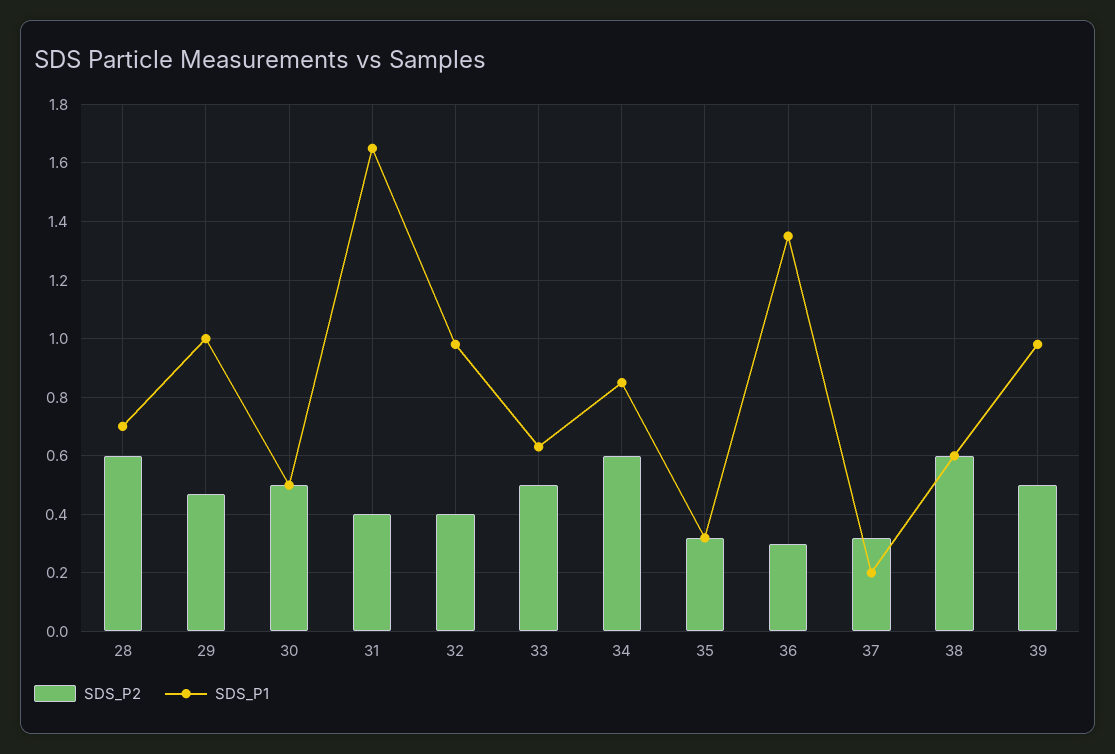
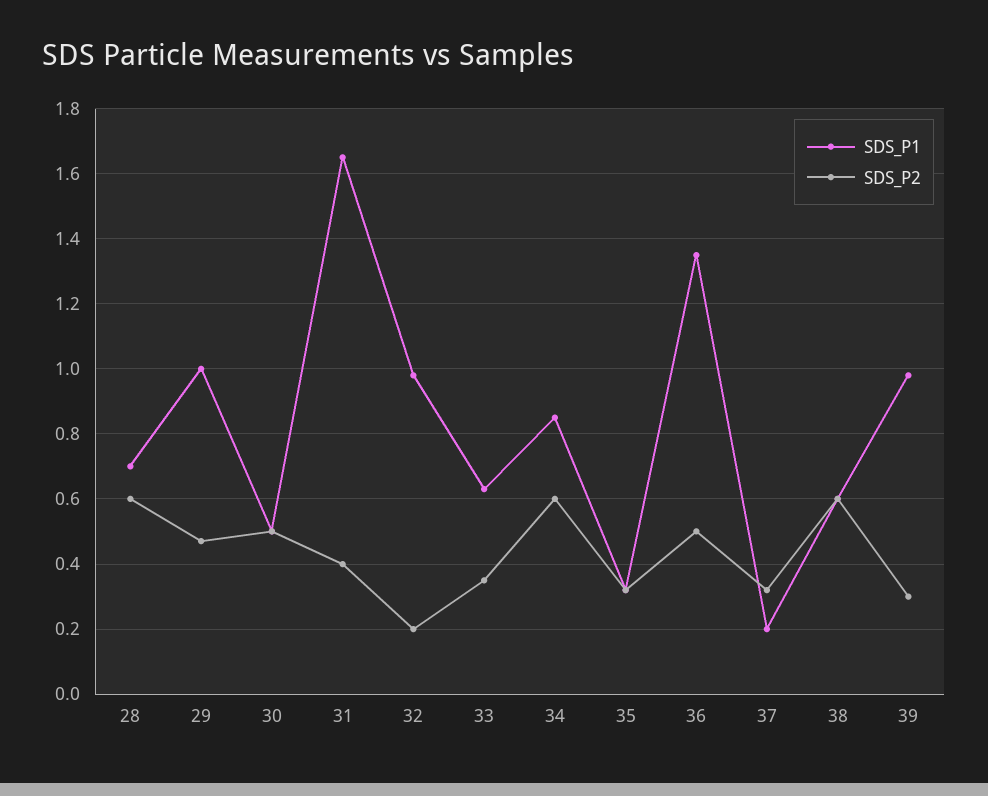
SDS_P2, 32: 0.4 -> 0.2
SDS_P2, 33: 0.5 -> 0.35
SDS_P2, 36: 0.3 -> 0.5
SDS_P2, 39: 0.5 -> 0.3

